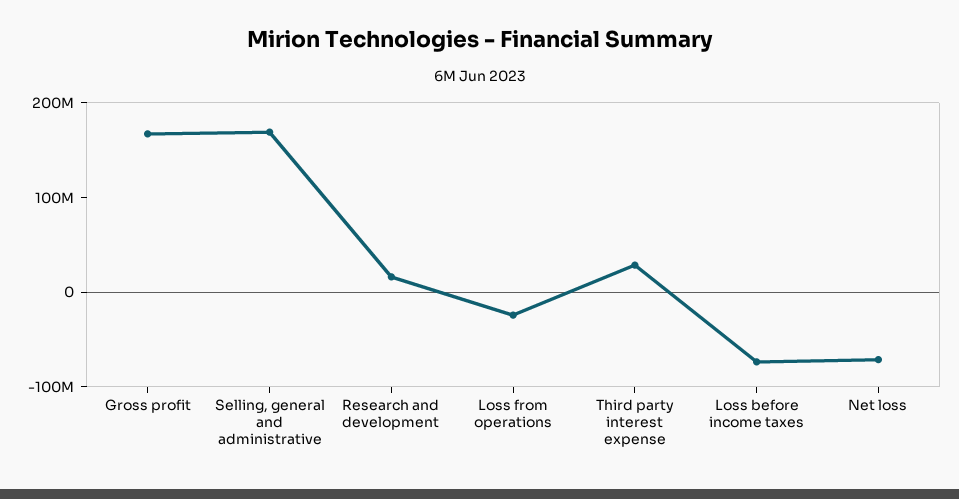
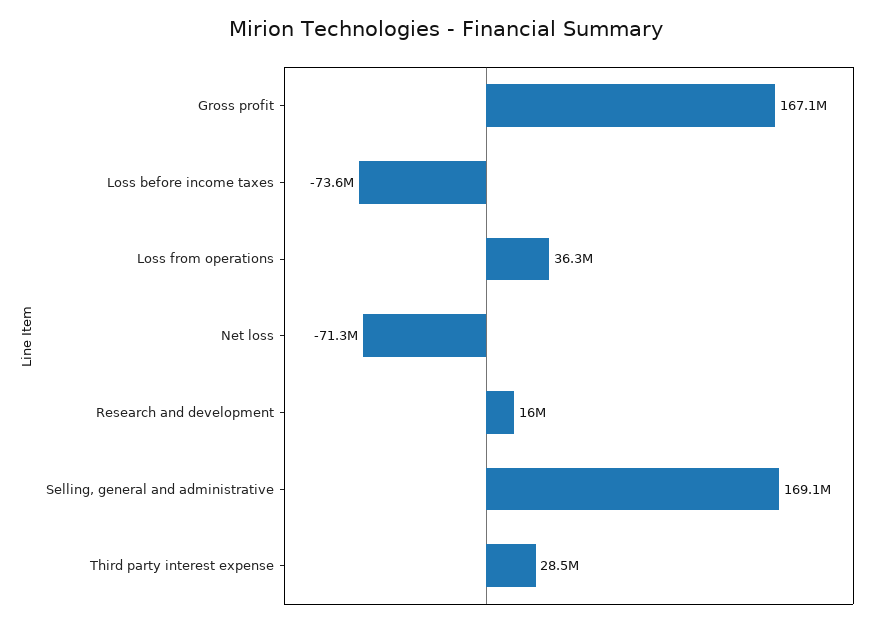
Loss from operations: -20000000 -> 36300000

